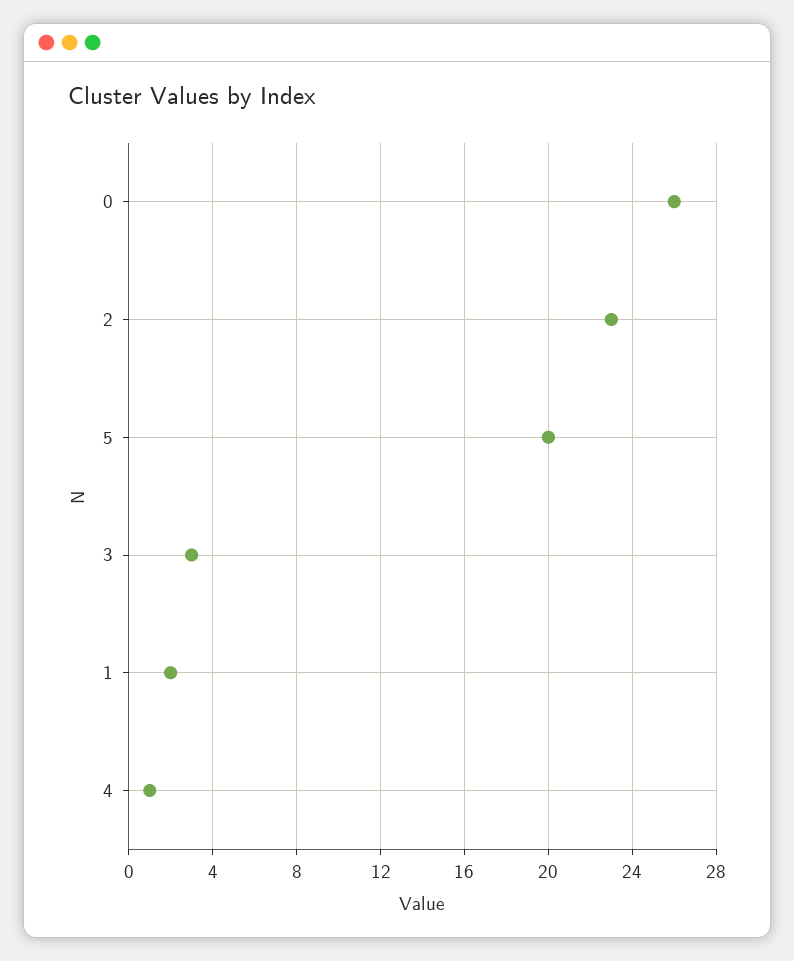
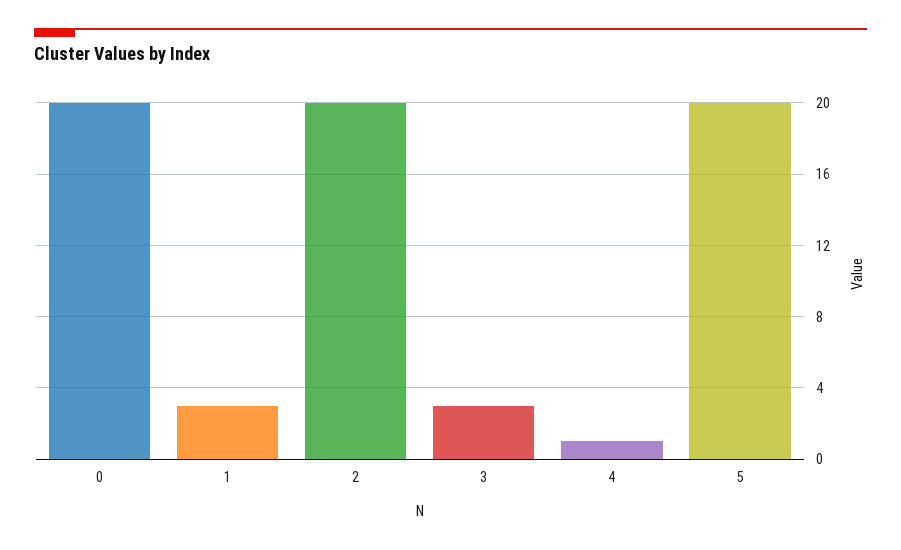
0: 26 -> 20
2: 23 -> 20
1: 2 -> 3

